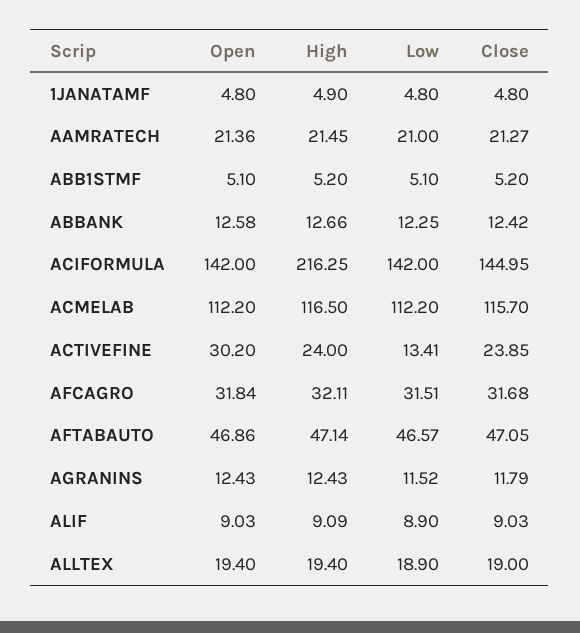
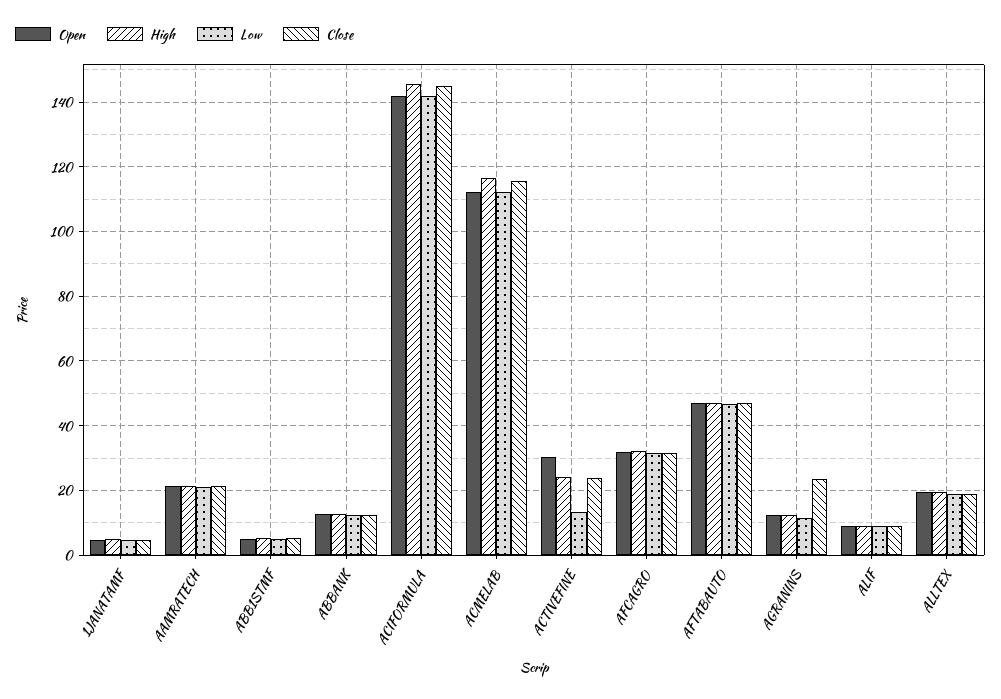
High, ACIFORMULA: 216.25 -> 146
Close, AGRANINS: 11.79 -> 24

